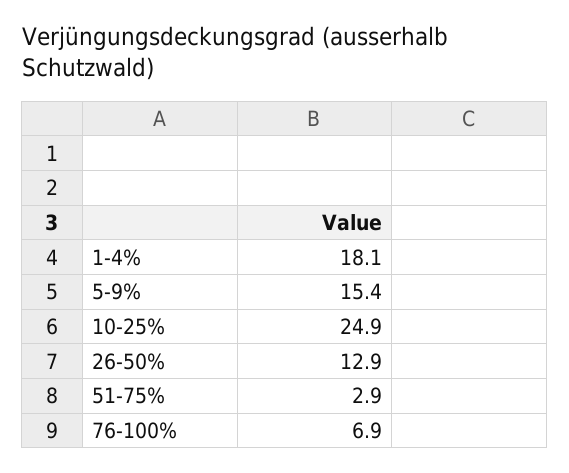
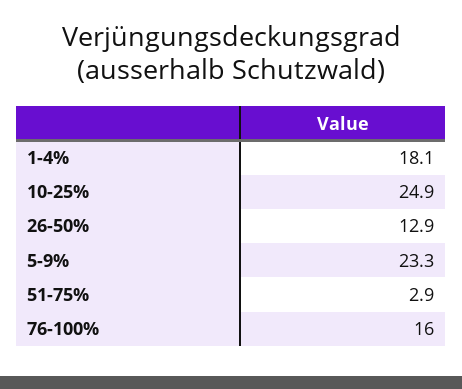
5-9%: 15.4 -> 23.3
76-100%: 6.9 -> 16

